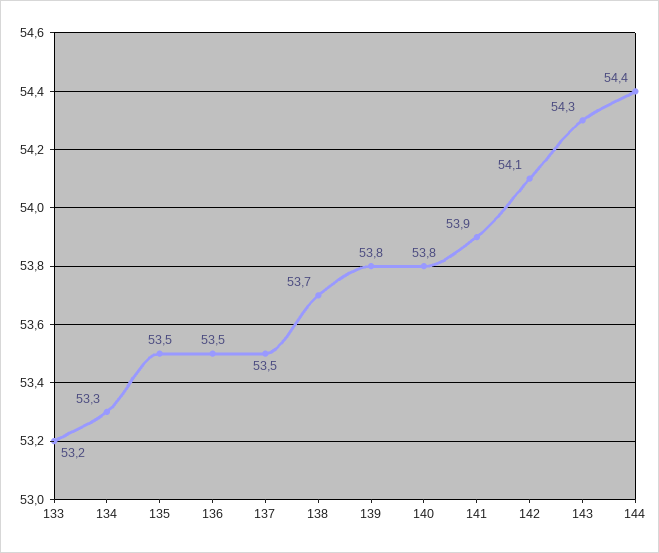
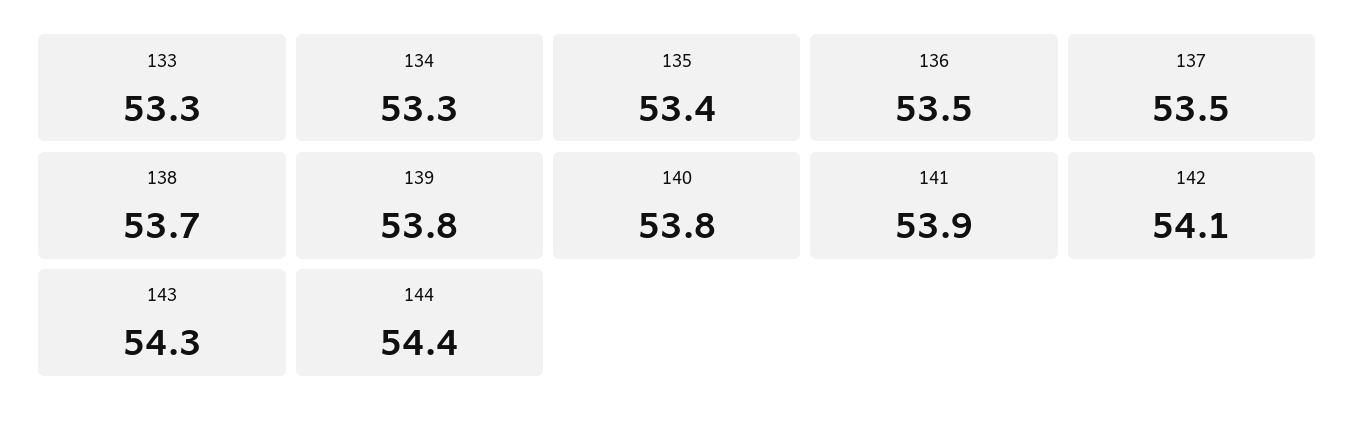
133: 53.2 -> 53.3
135: 53.5 -> 53.4

